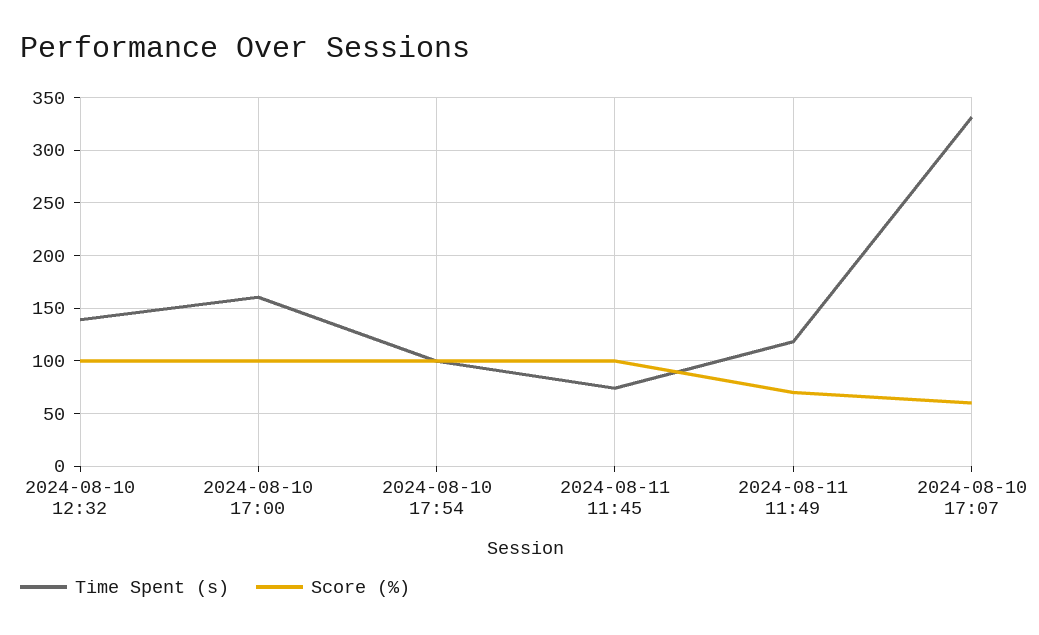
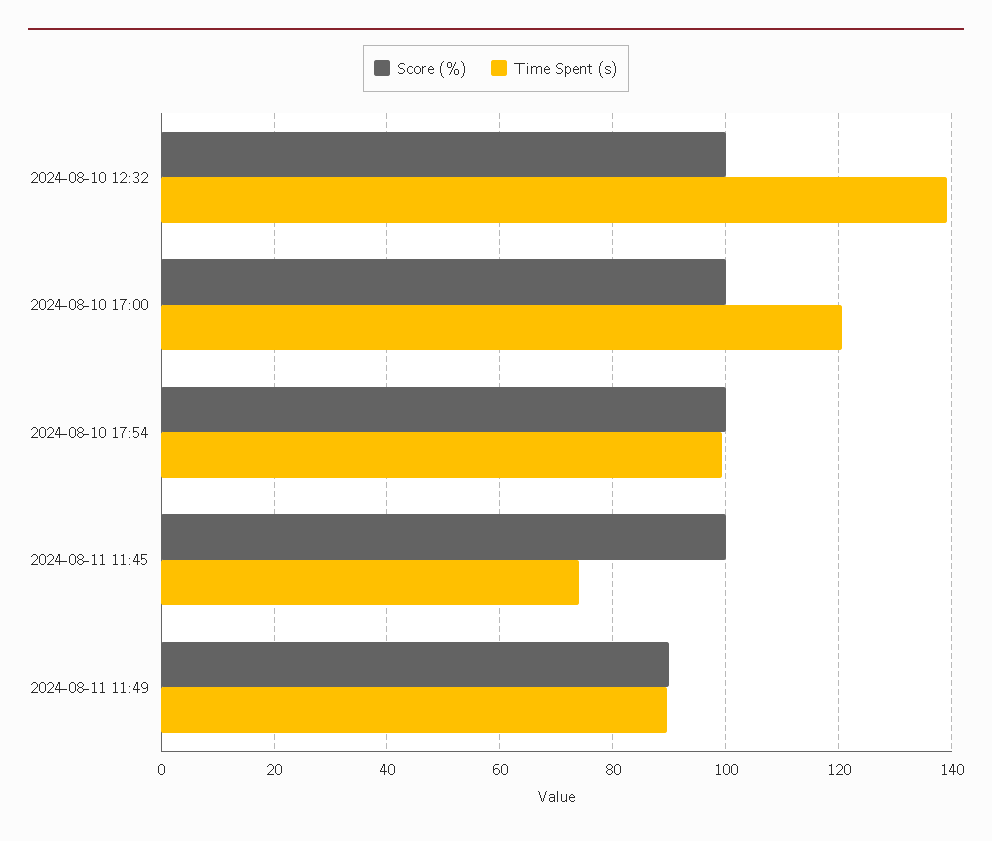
Time Spent (s), 2024-08-10 17:00: 160 -> 120
Time Spent (s), 2024-08-11 11:49: 120 -> 90
Score (%), 2024-08-11 11:49: 70 -> 90
Time Spent (s), 2024-08-10 17:07: 330 -> none
Score (%), 2024-08-10 17:07: 60 -> none

